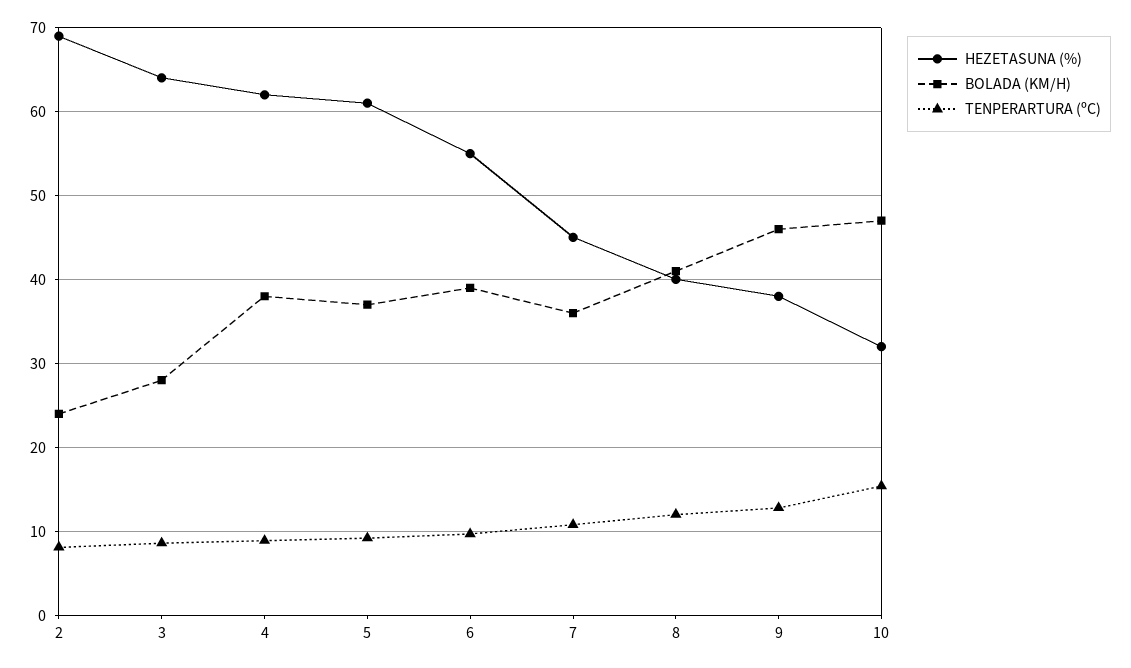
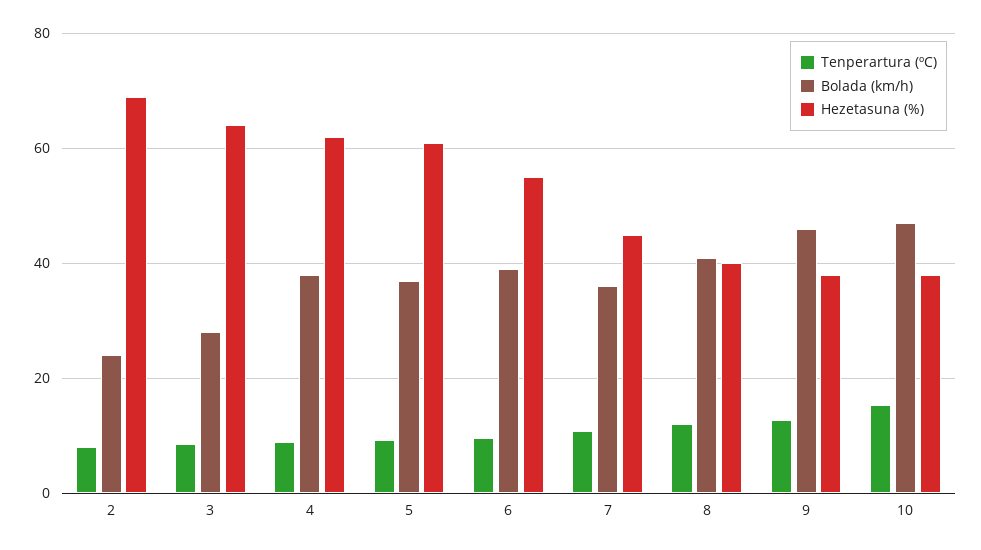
HEZETASUNA (%), 10: 32 -> 38

